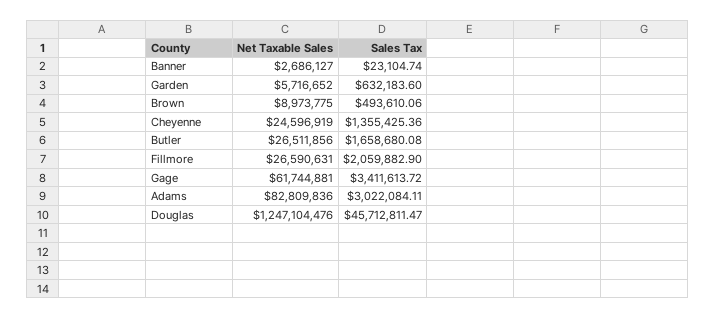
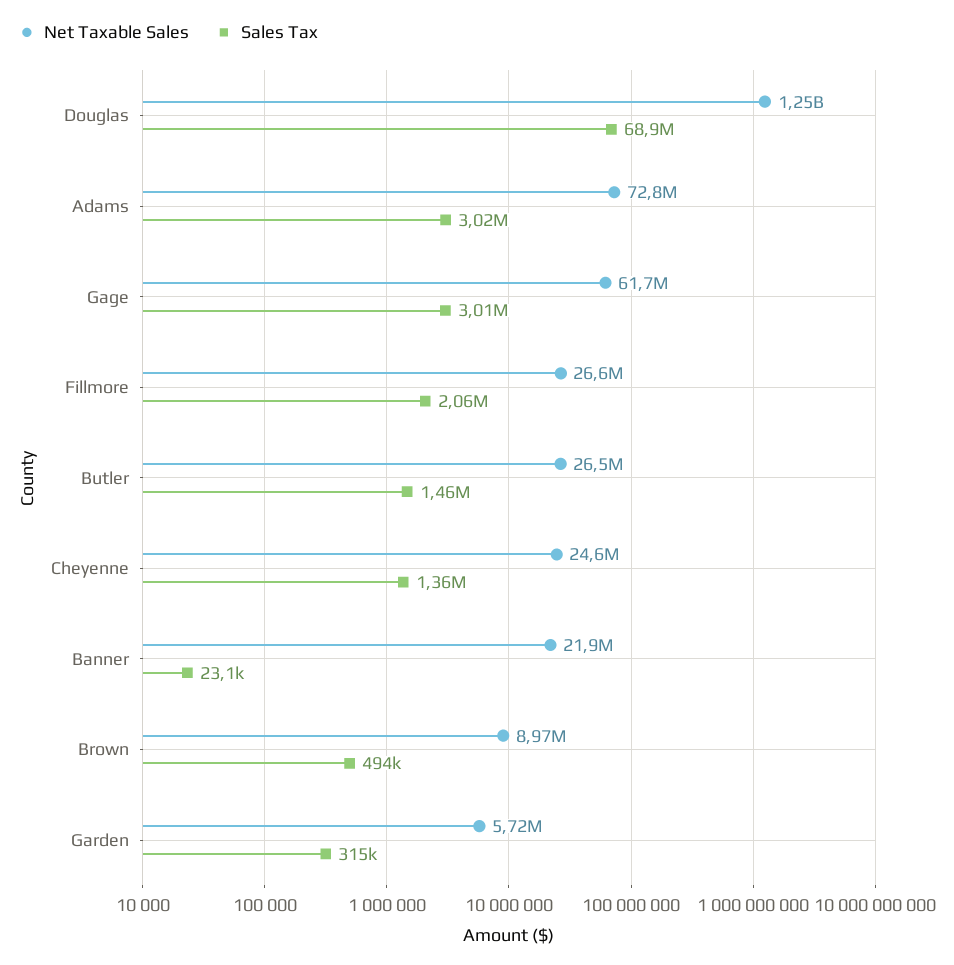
Net Taxable Sales, Banner: 2686127 -> 21900000
Sales Tax, Garden: 632183.6 -> 315000
Sales Tax, Butler: 1658680.08 -> 1460000
Sales Tax, Gage: 3411613.72 -> 3010000
Net Taxable Sales, Adams: 82809836 -> 72800000
Sales Tax, Douglas: 45712811.47 -> 68900000

